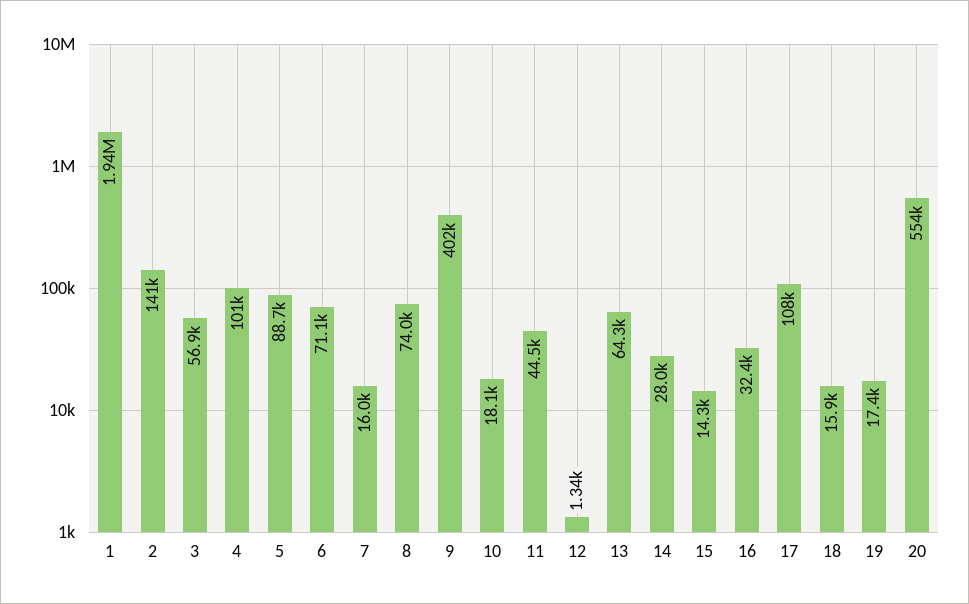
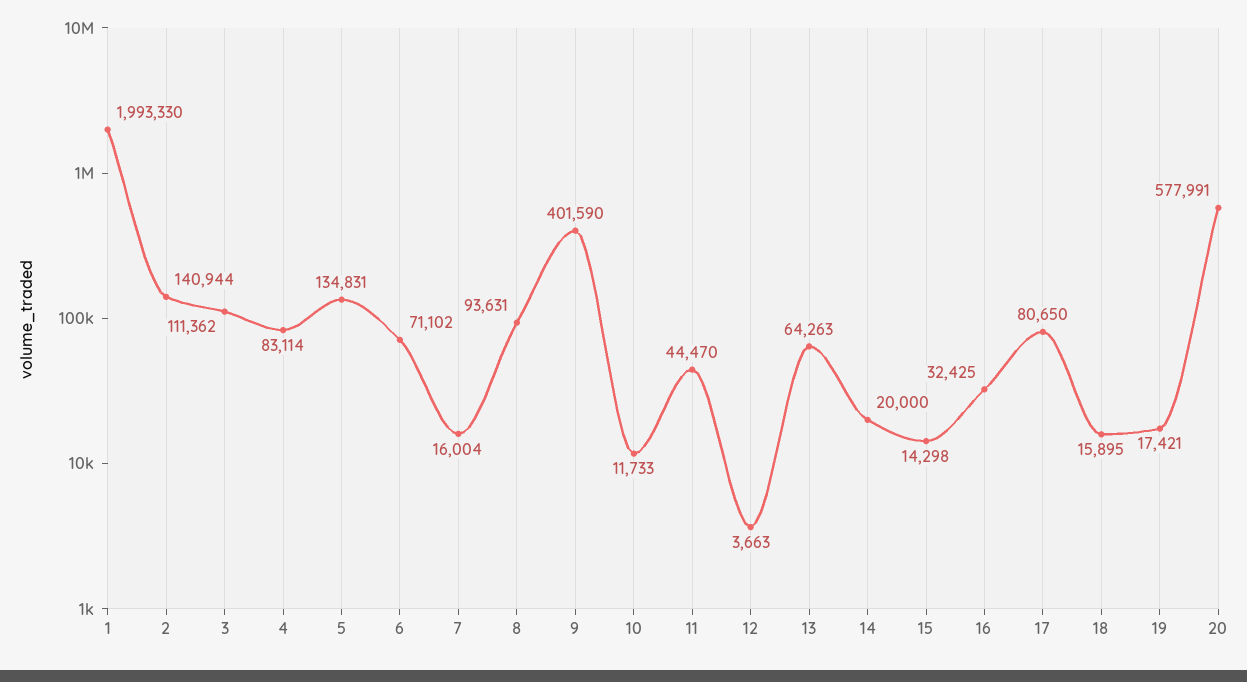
1: 1940000 -> 1993330
3: 56900 -> 111362
4: 101000 -> 83114
5: 88700 -> 134831
8: 74000 -> 93631
10: 18100 -> 11733
12: 1340 -> 3663
14: 28000 -> 20000
17: 108000 -> 80650
20: 554000 -> 577991

